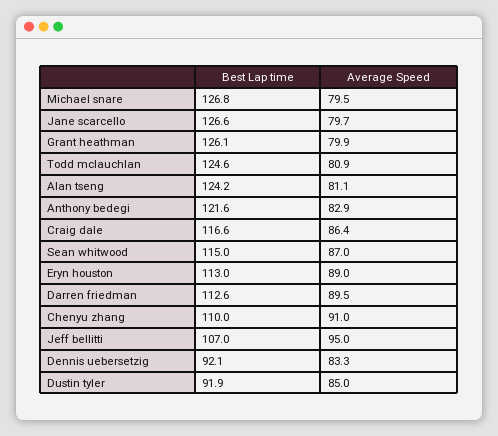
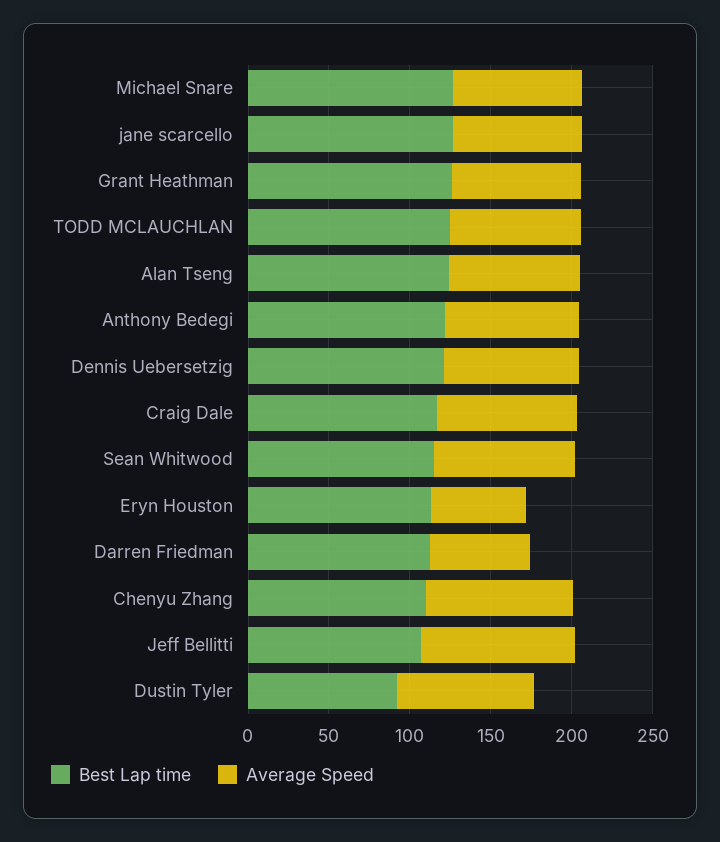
Average Speed, Eryn houston: 89 -> 60
Average Speed, Darren friedman: 89.5 -> 60
Best Lap time, Dennis uebersetzig: 92.1 -> 120

